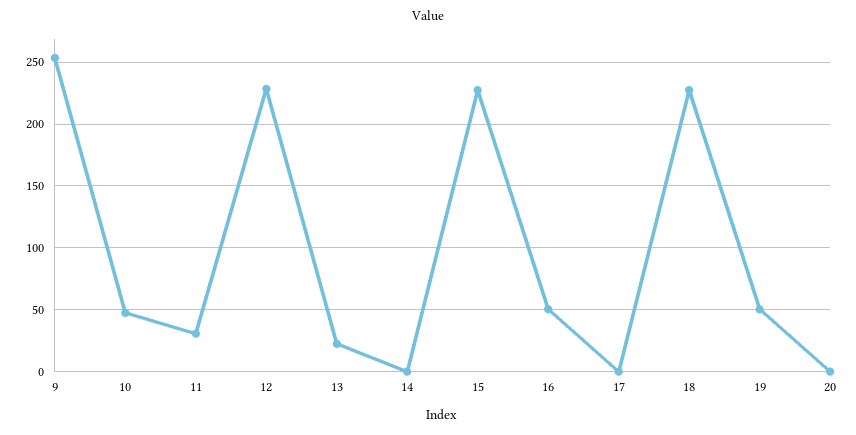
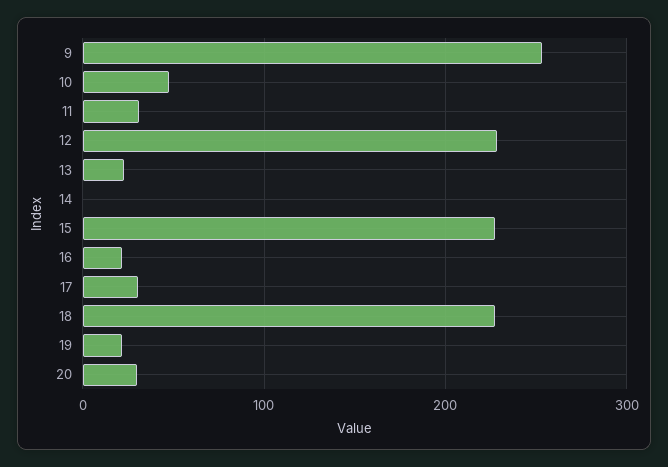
16: 50 -> 20
17: 0 -> 30
19: 50 -> 20
20: 0 -> 30

